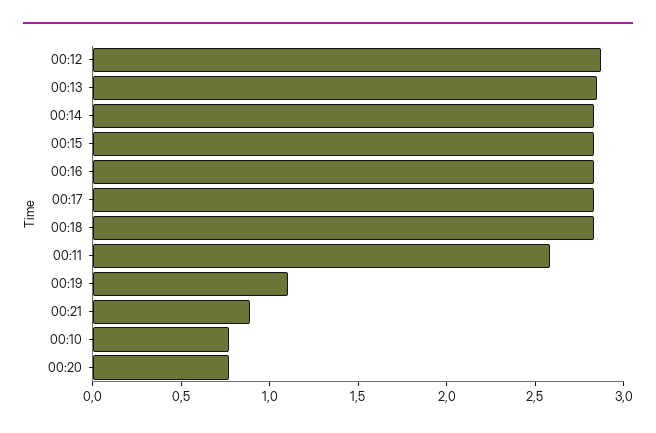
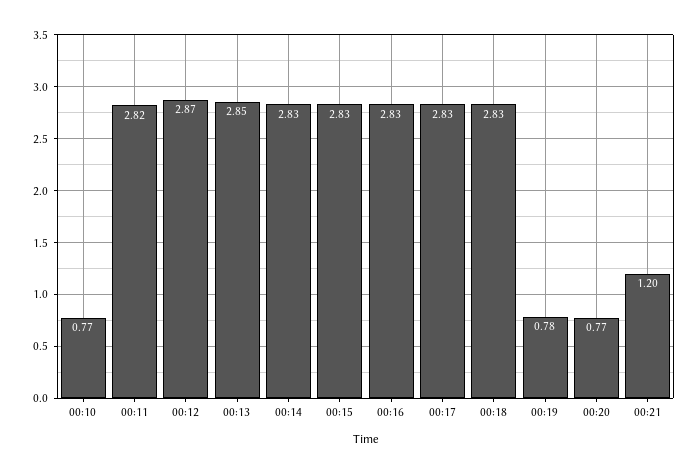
00:11: 2.6 -> 2.82
00:19: 1.1 -> 0.78
00:21: 0.9 -> 1.2

